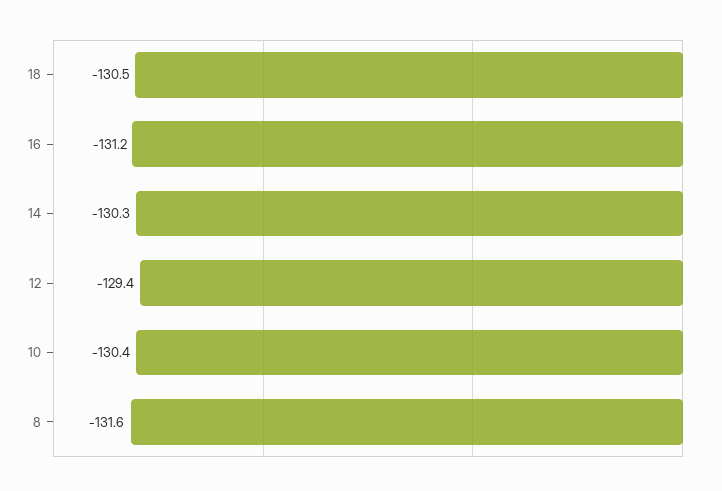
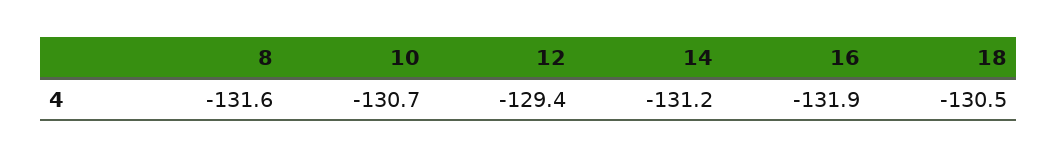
16: -131.2 -> -131.9
14: -130.3 -> -131.2
10: -130.4 -> -130.7

